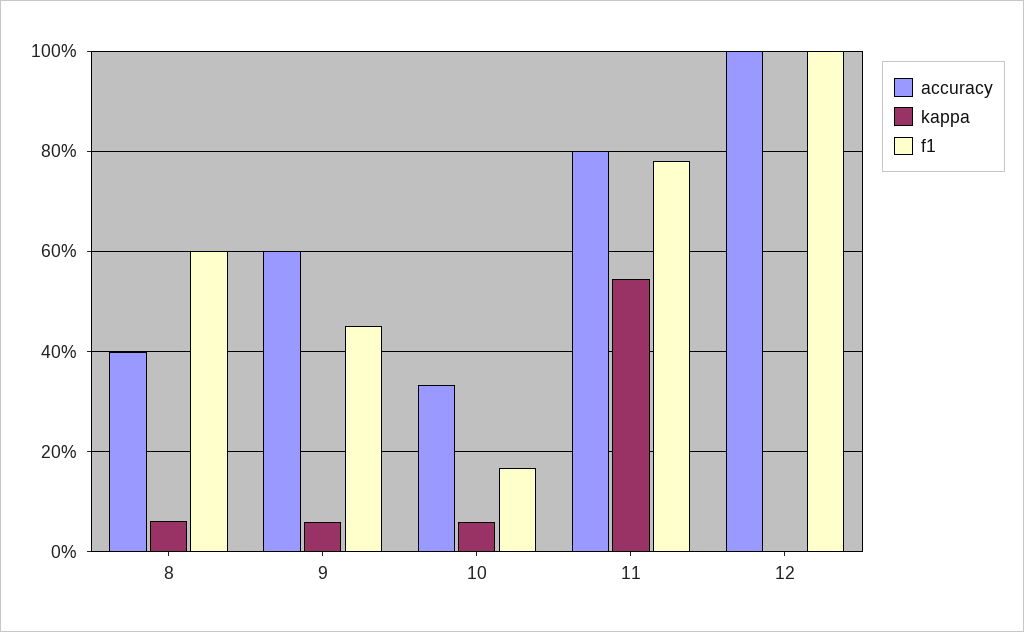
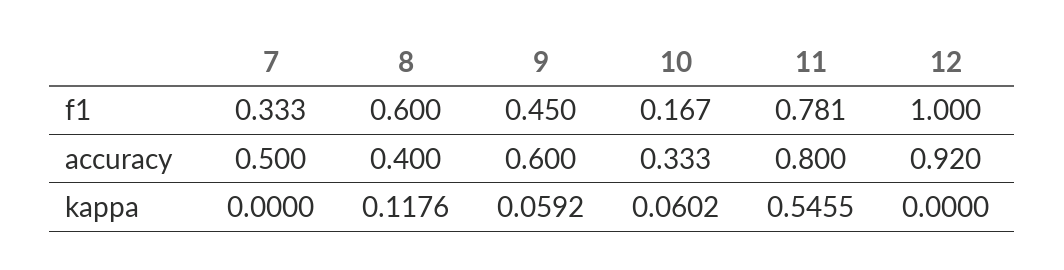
kappa, 8: 0.06 -> 0.1176
accuracy, 12: 1 -> 0.92
f1, 7: none -> 0.333
accuracy, 7: none -> 0.5
kappa, 7: none -> 0

